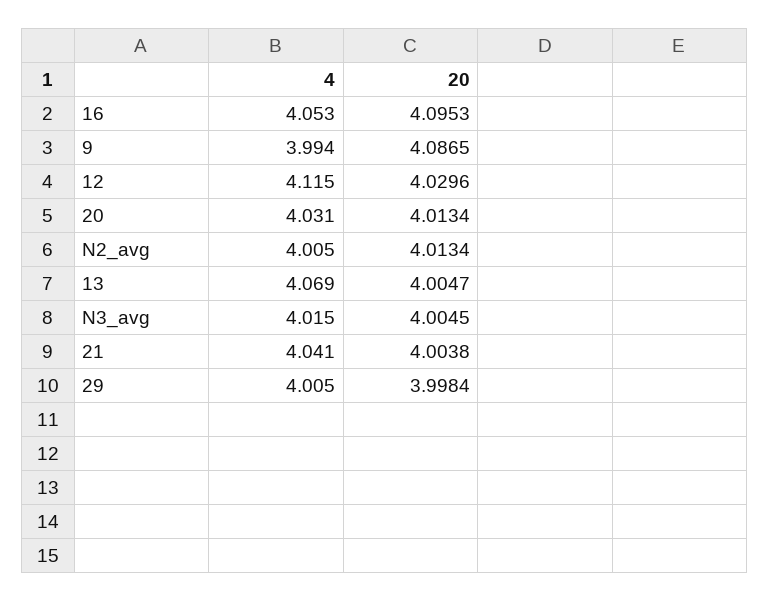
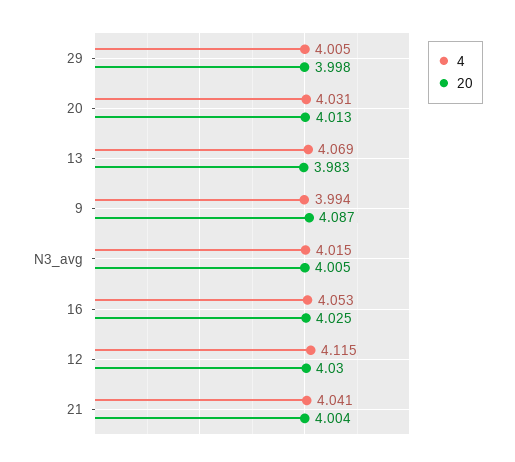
20, 16: 4.0953 -> 4.025
4, N2_avg: 4.005 -> none
20, N2_avg: 4.0134 -> none
20, 13: 4.0047 -> 3.983

